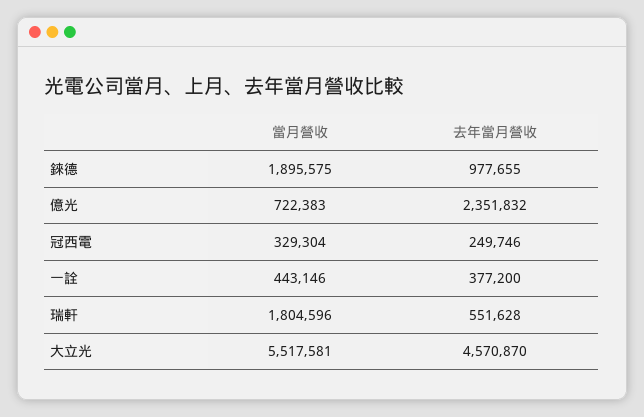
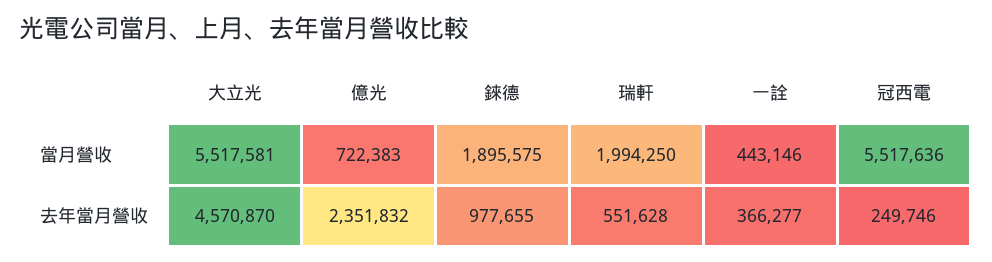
當月營收, 冠西電: 329304 -> 5517636
去年當月營收, 一詮: 377200 -> 366277
當月營收, 瑞軒: 1804596 -> 1994250

